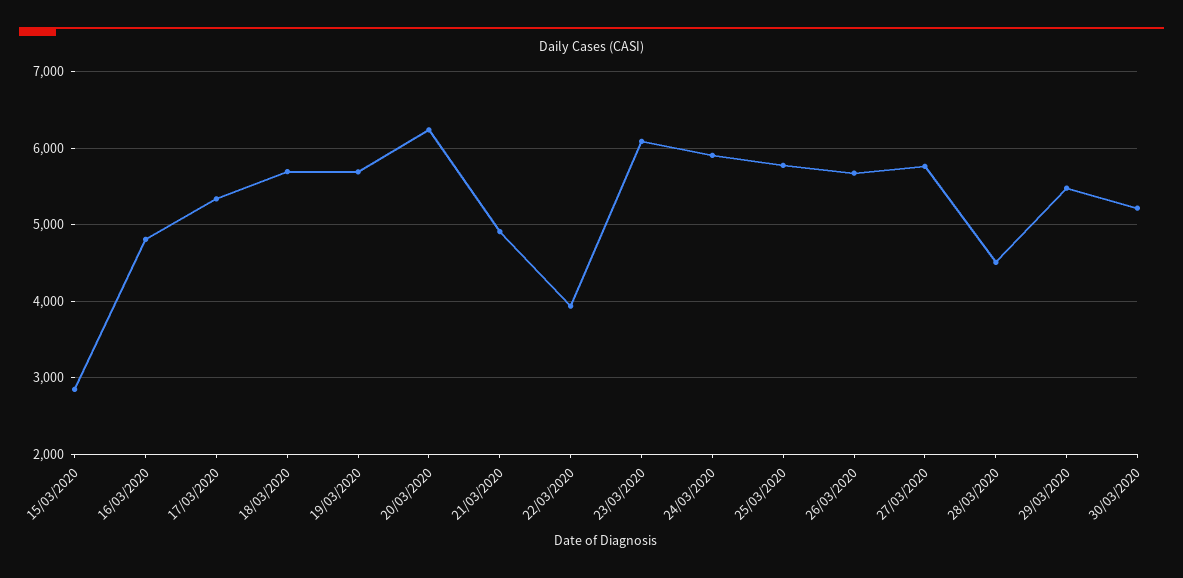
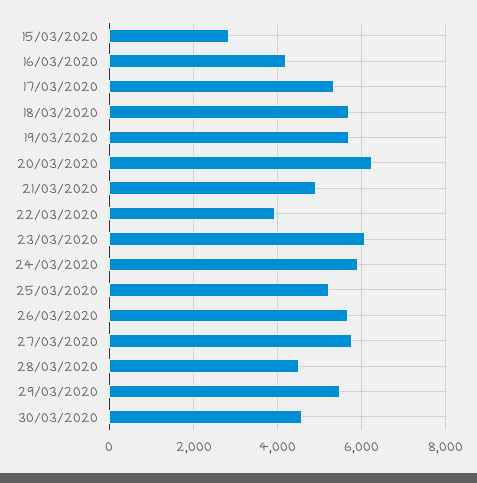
16/03/2020: 4800 -> 4200
25/03/2020: 5800 -> 5200
30/03/2020: 5200 -> 4600

